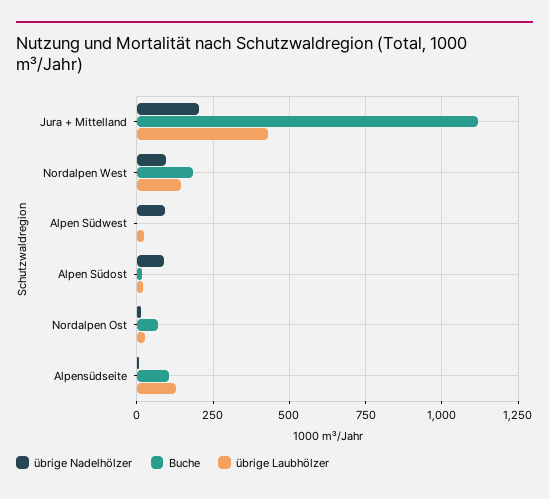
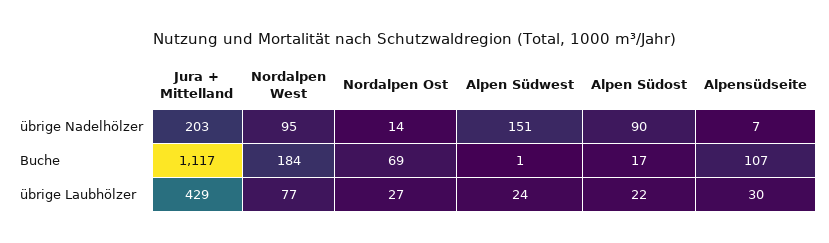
übrige Laubhölzer, Nordalpen West: 150 -> 77
übrige Nadelhölzer, Alpen Südwest: 100 -> 151
übrige Laubhölzer, Alpensüdseite: 125 -> 30

